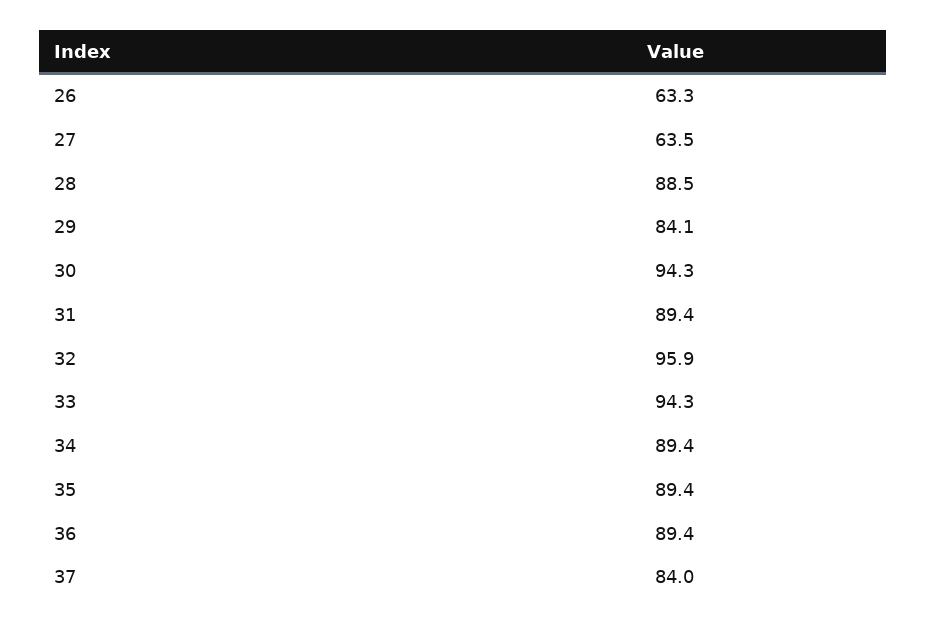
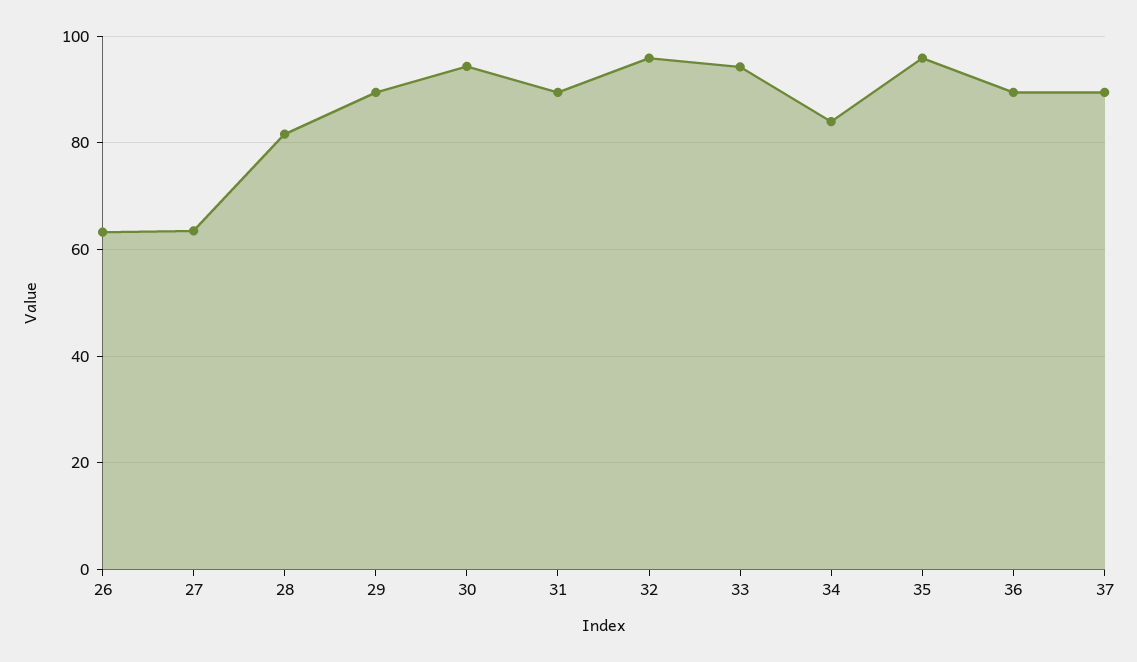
28: 88.5 -> 82
29: 84.1 -> 90
34: 89.4 -> 84
35: 89.4 -> 96
37: 84 -> 90

